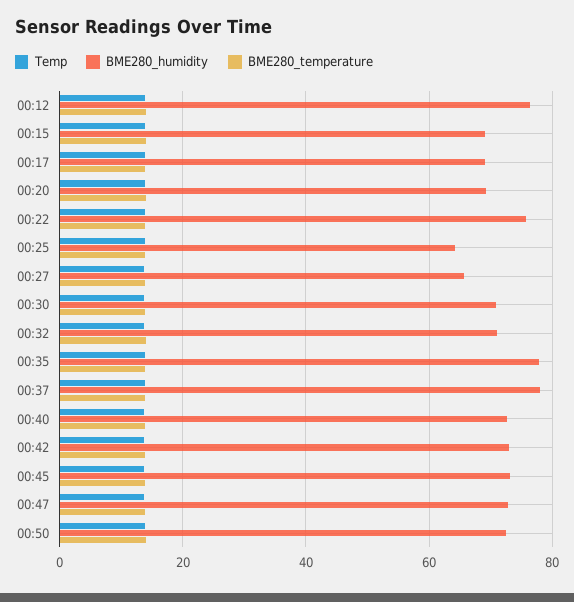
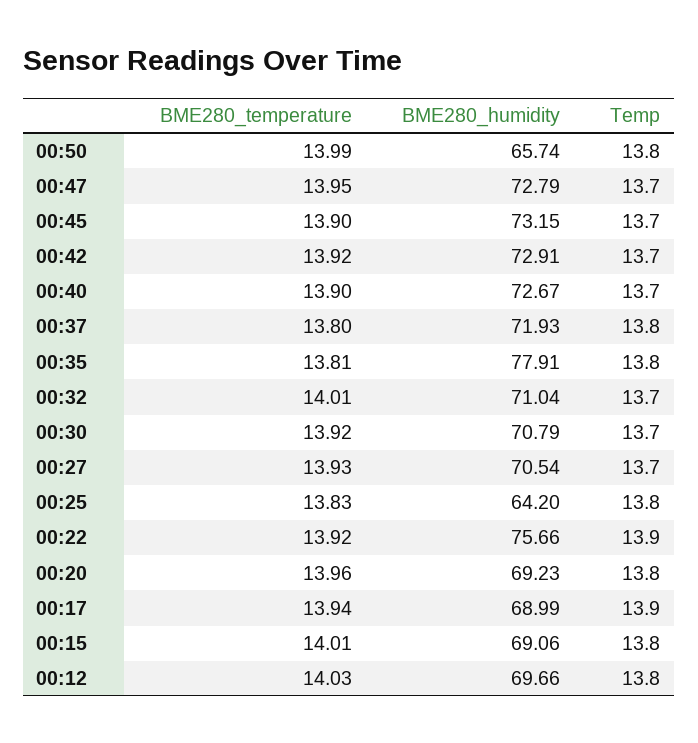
BME280_humidity, 00:12: 76 -> 69.66
BME280_humidity, 00:27: 66 -> 70.54
BME280_humidity, 00:37: 78 -> 71.93
BME280_humidity, 00:50: 72 -> 65.74

